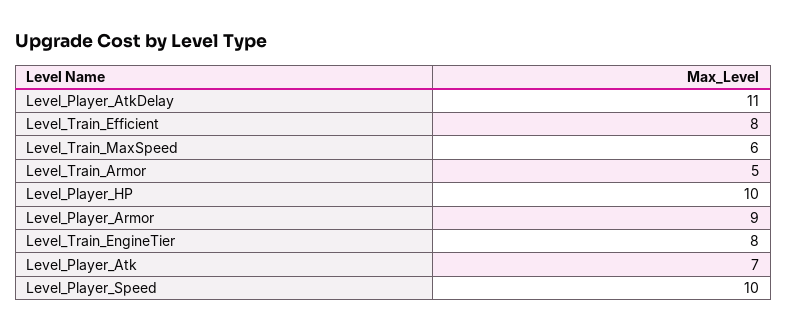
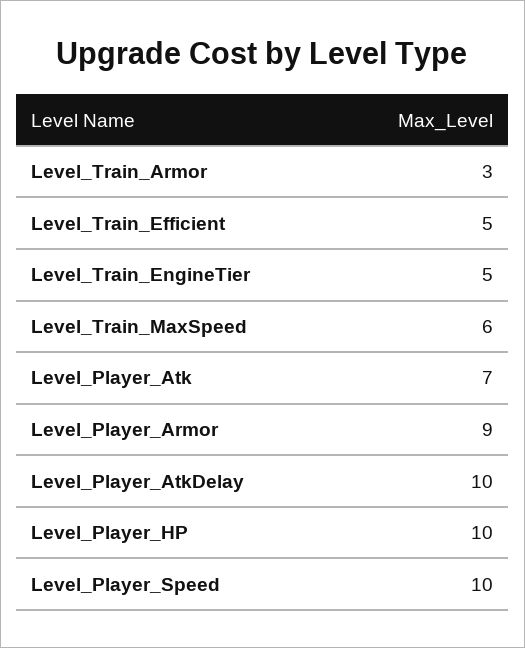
Level_Player_AtkDelay: 11 -> 10
Level_Train_Efficient: 8 -> 5
Level_Train_Armor: 5 -> 3
Level_Train_EngineTier: 8 -> 5

